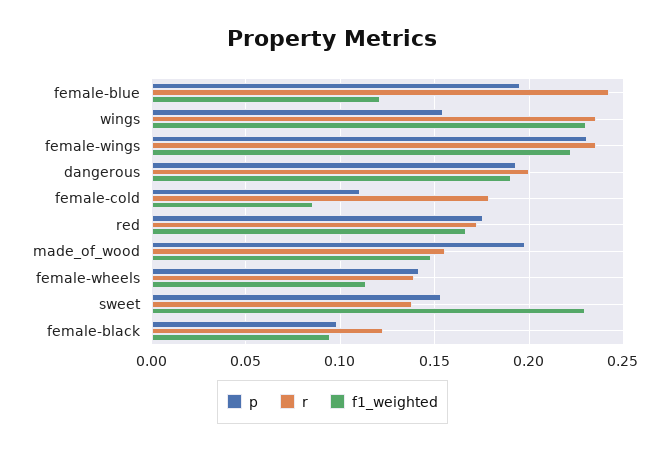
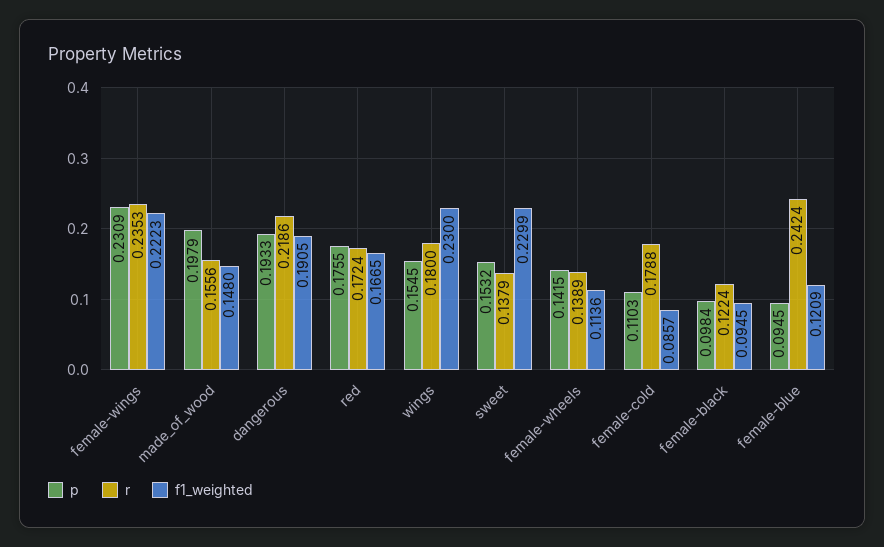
p, female-blue: 0.195 -> 0.0945
r, wings: 0.235 -> 0.18
r, dangerous: 0.2 -> 0.2186

